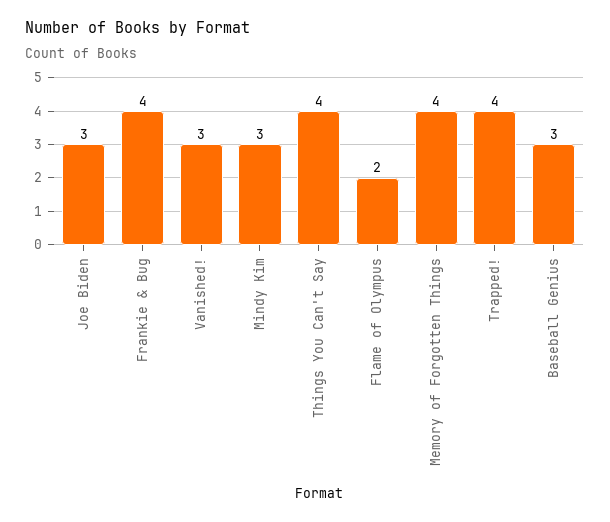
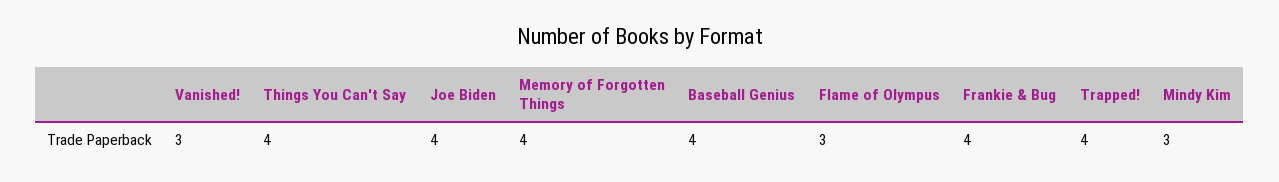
Joe Biden: 3 -> 4
Flame of Olympus: 2 -> 3
Baseball Genius: 3 -> 4

